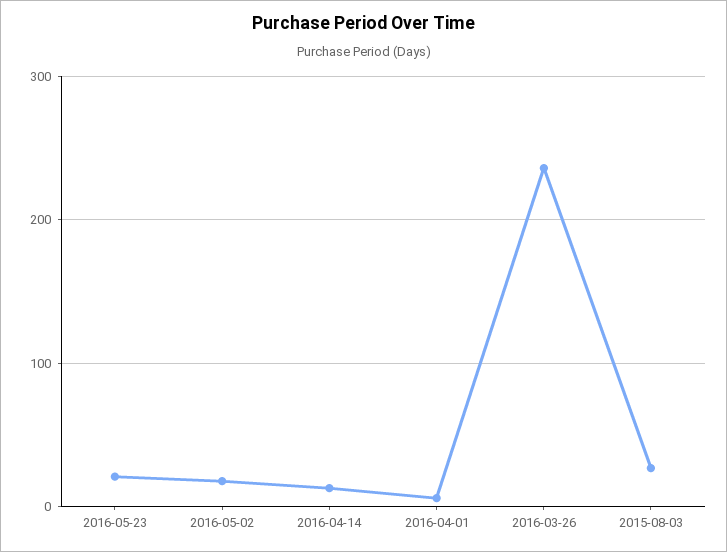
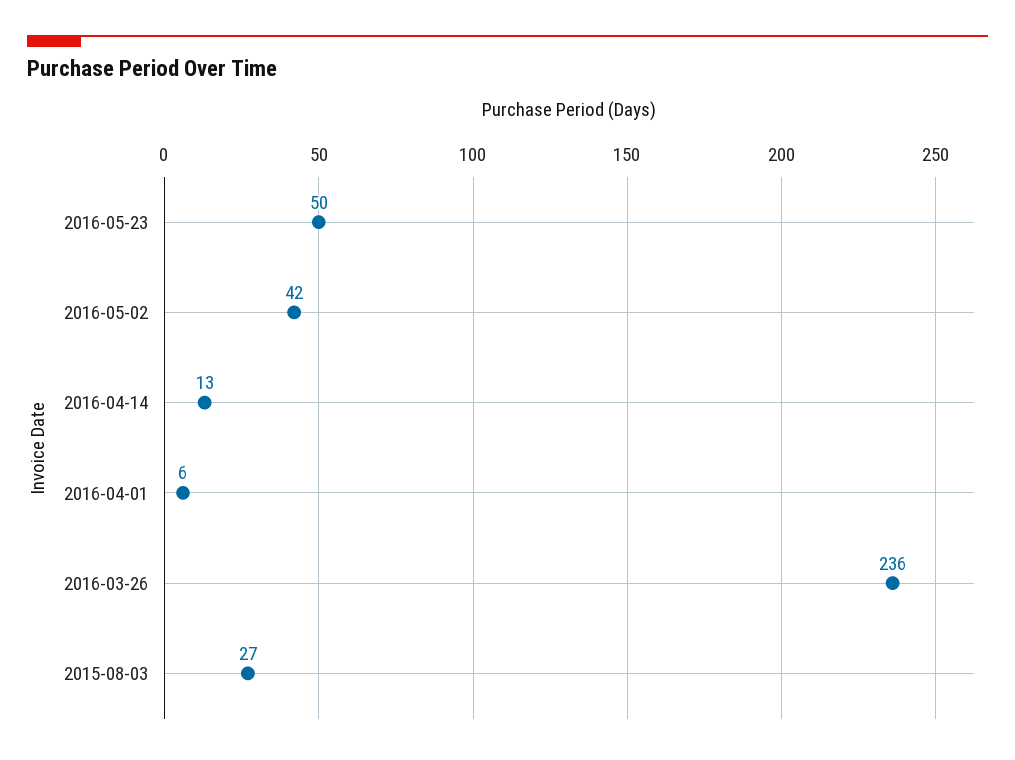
2016-05-23: 20 -> 50
2016-05-02: 20 -> 42

